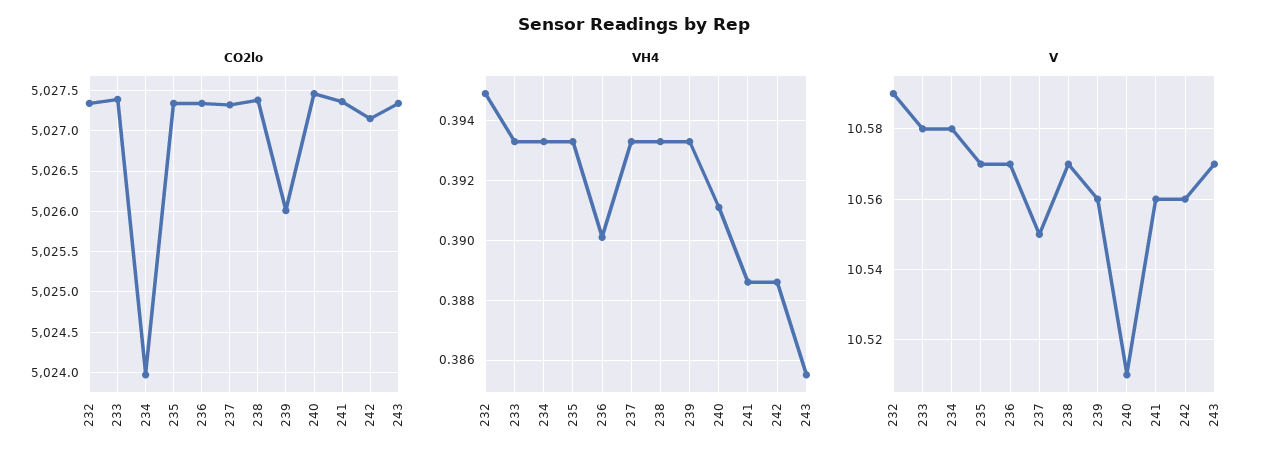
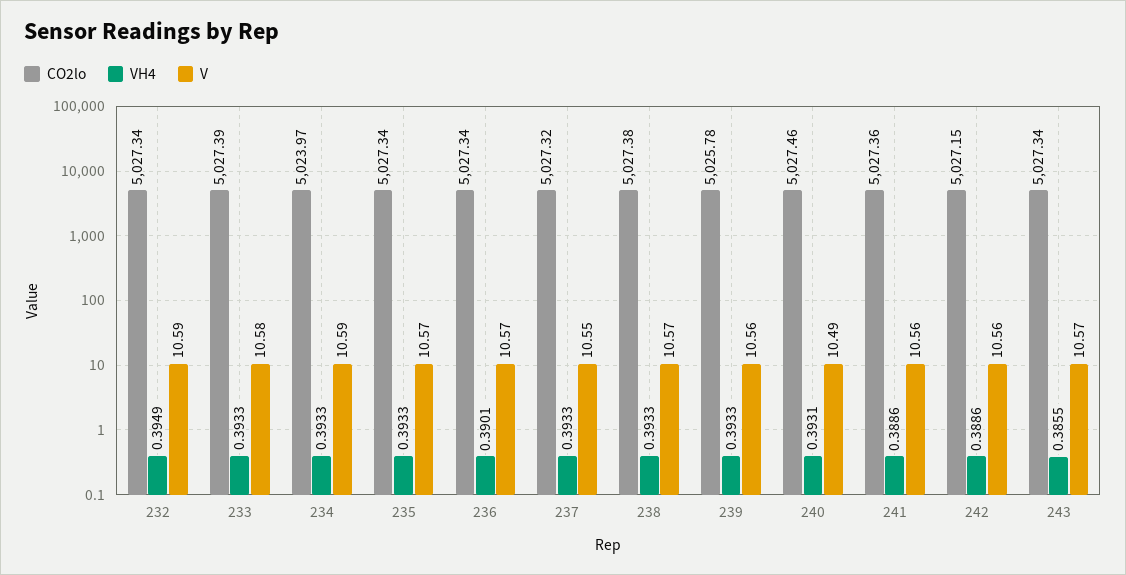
CO2lo, 239: 5026 -> 5025.78
VH4, 240: 0.391 -> 0.3931
V, 234: 10.58 -> 10.59
V, 240: 10.51 -> 10.49

